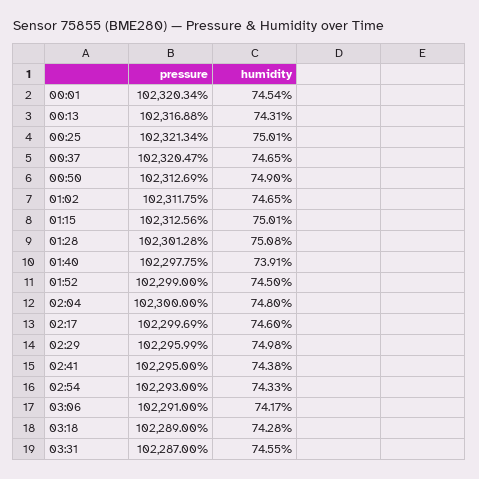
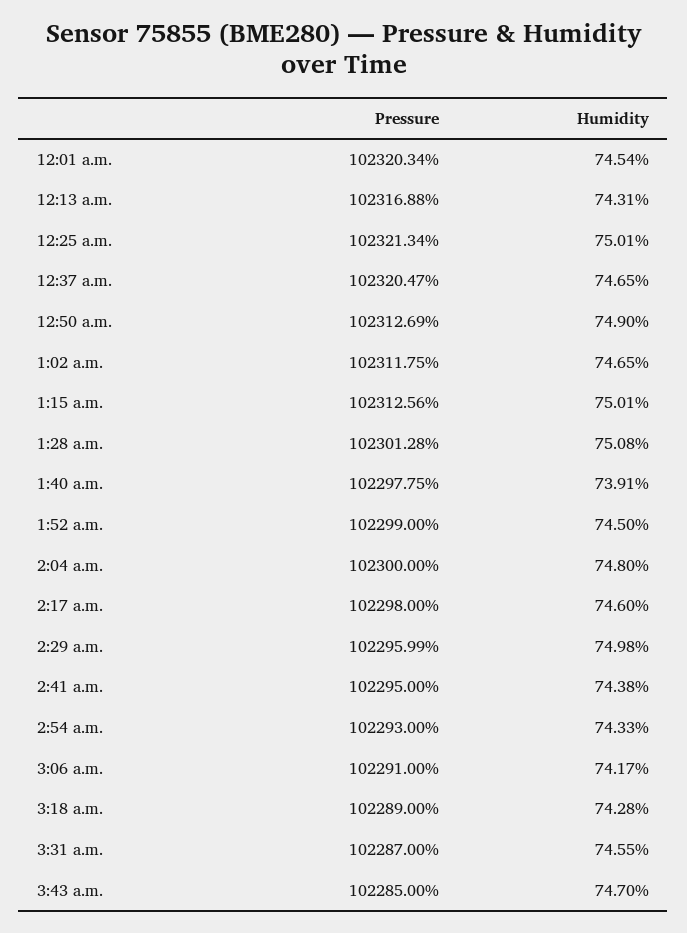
pressure, 02:17: 102299.69 -> 102298
pressure, 3:43 a.m.: none -> 102285
humidity, 3:43 a.m.: none -> 74.7

